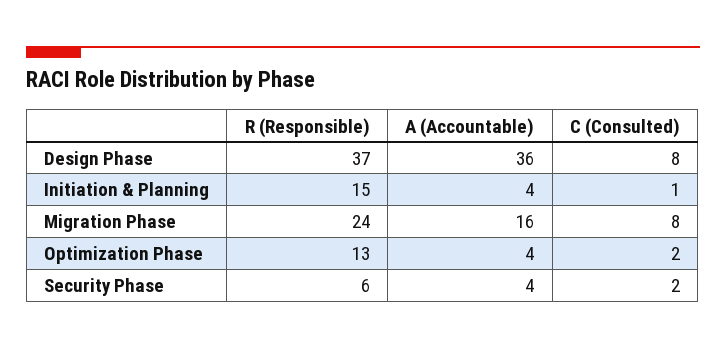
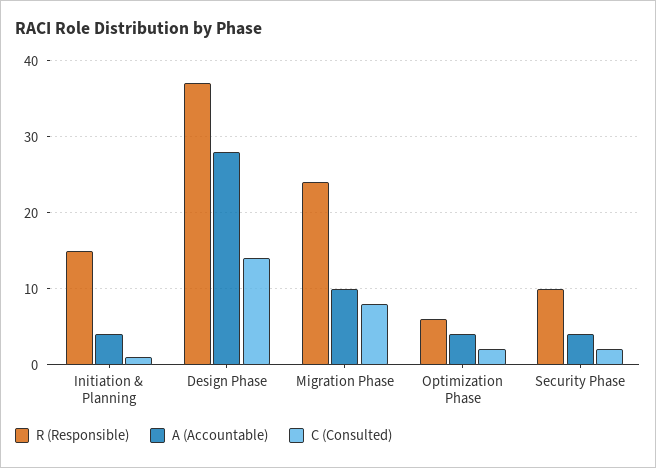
A (Accountable), Design Phase: 36 -> 28
C (Consulted), Design Phase: 8 -> 14
A (Accountable), Migration Phase: 16 -> 10
R (Responsible), Optimization Phase: 13 -> 6
R (Responsible), Security Phase: 6 -> 10

